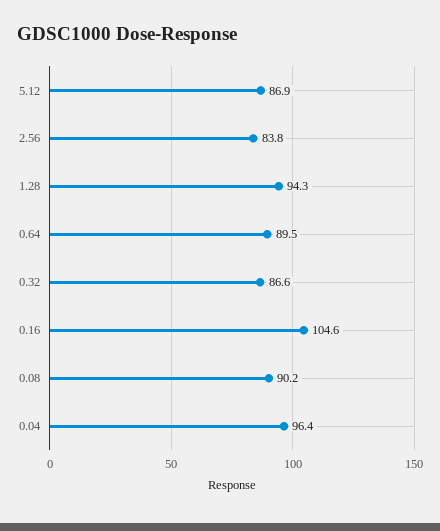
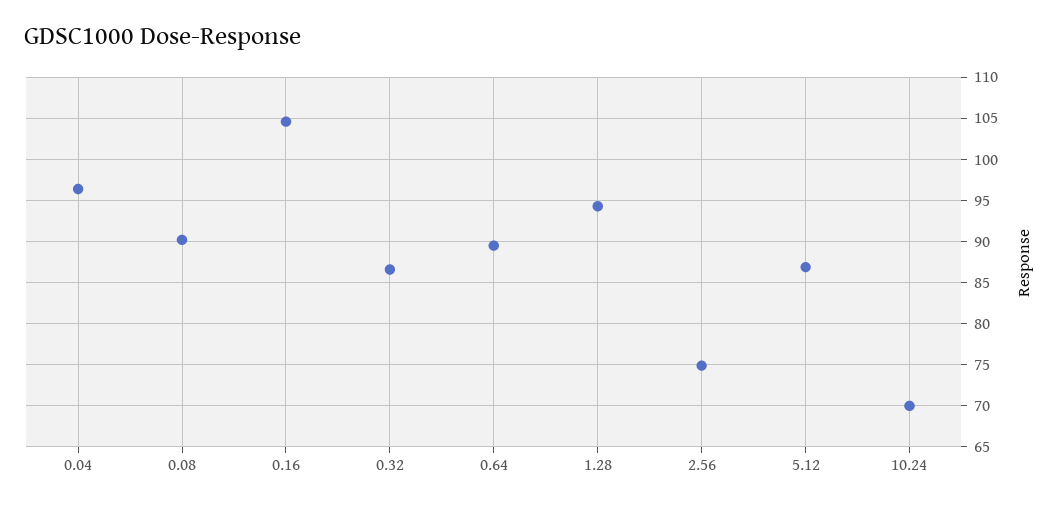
2.56: 83.8 -> 75
10.24: none -> 70

